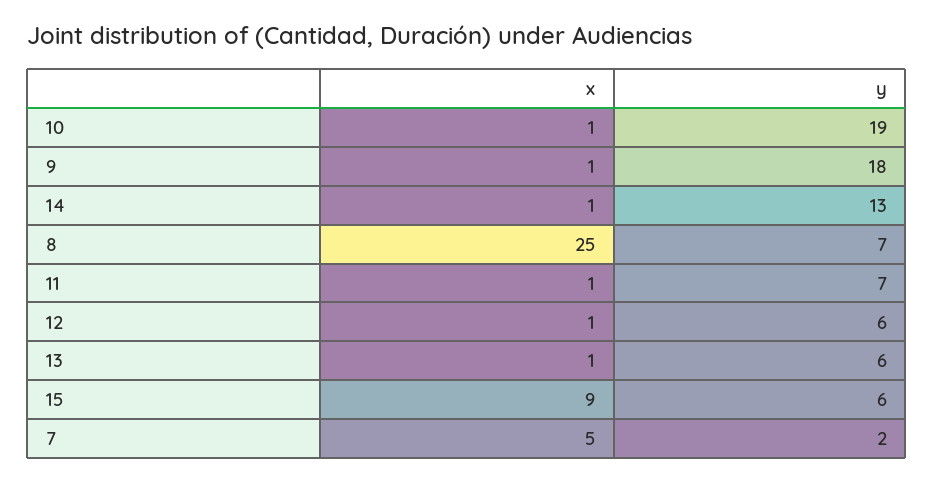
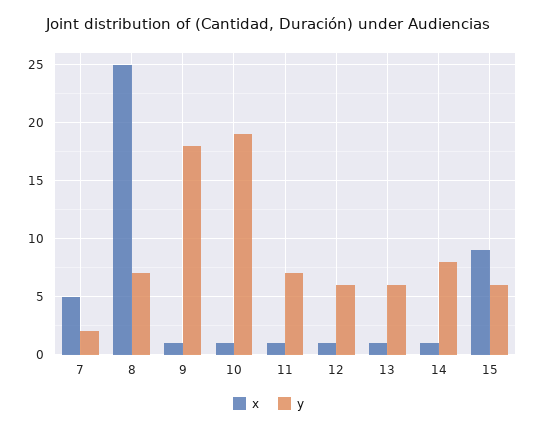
y, 14: 13 -> 8

